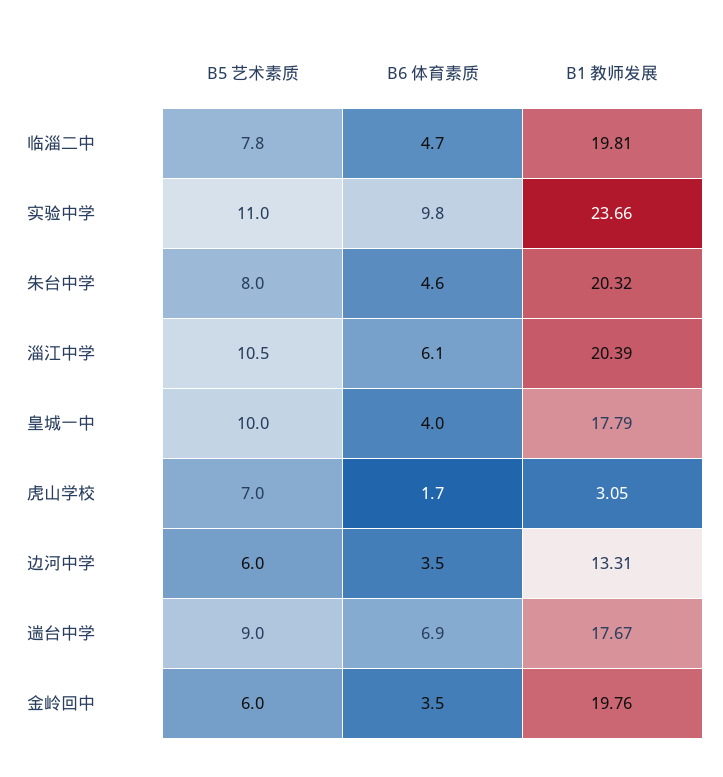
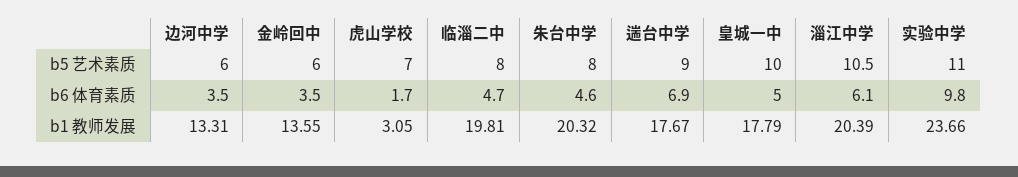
B5 艺术素质, 临淄二中: 7.8 -> 8
B6 体育素质, 皇城一中: 4 -> 5
B1 教师发展, 金岭回中: 19.76 -> 13.55

